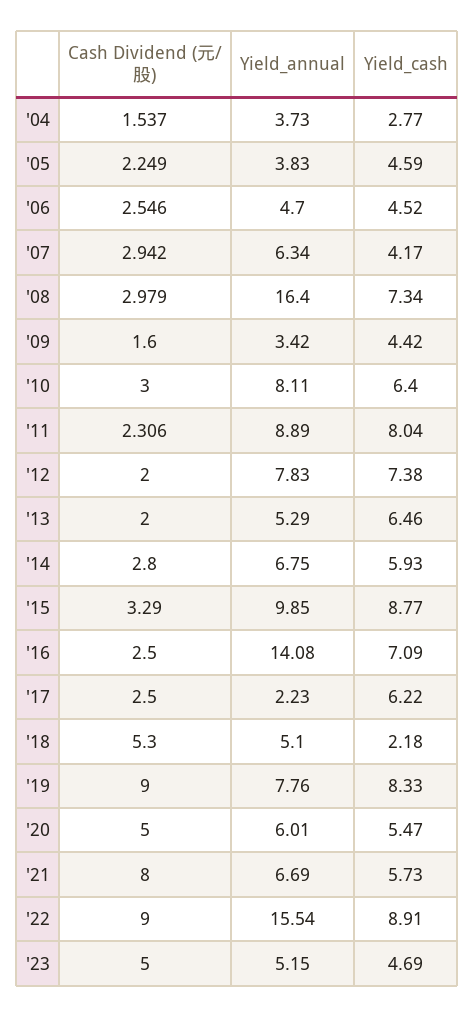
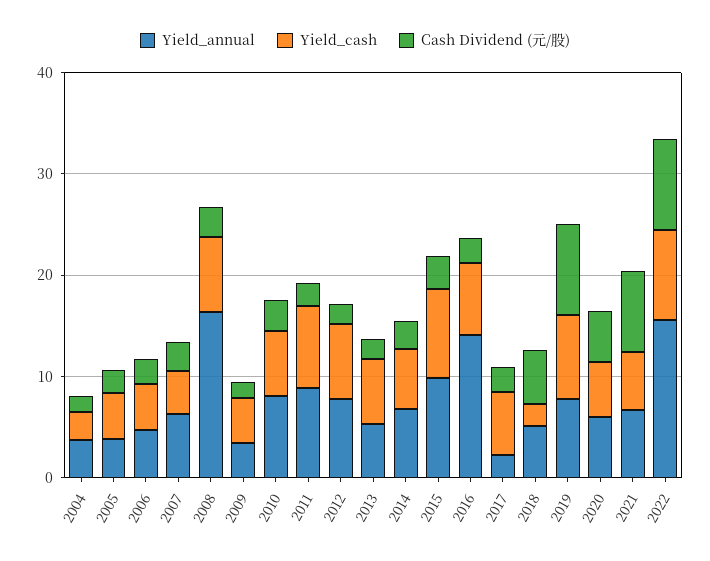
Cash Dividend (元/股), '23: 5 -> none
Yield_annual, '23: 5.15 -> none
Yield_cash, '23: 4.69 -> none

